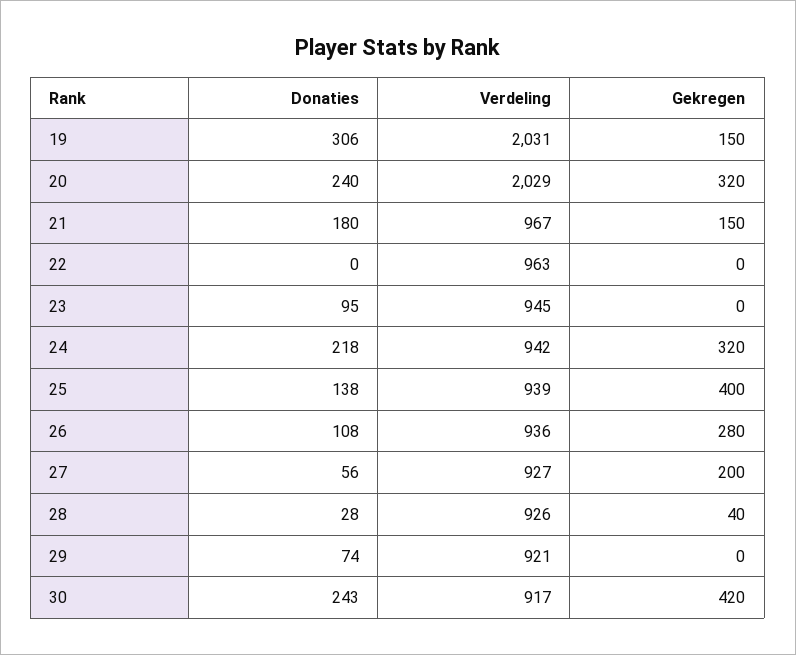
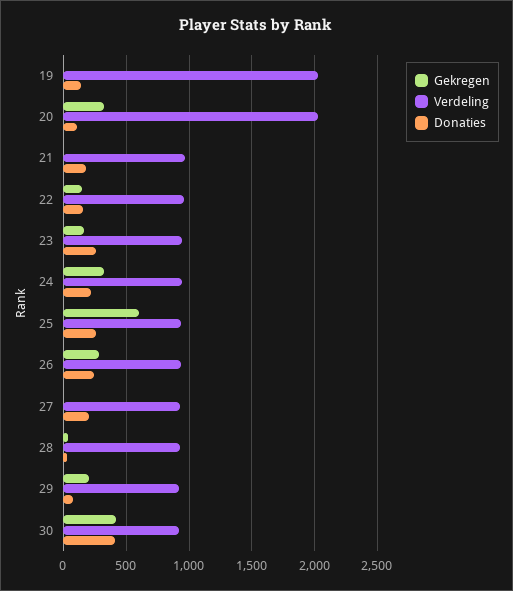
Donaties, 19: 306 -> 150
Gekregen, 19: 150 -> 0
Donaties, 20: 240 -> 100
Gekregen, 21: 150 -> 0
Donaties, 22: 0 -> 150
Gekregen, 22: 0 -> 150
Donaties, 23: 95 -> 250
Gekregen, 23: 0 -> 150
Donaties, 25: 138 -> 250
Gekregen, 25: 400 -> 600
Donaties, 26: 108 -> 250
Donaties, 27: 56 -> 200
Gekregen, 27: 200 -> 0
Gekregen, 29: 0 -> 200
Donaties, 30: 243 -> 400

